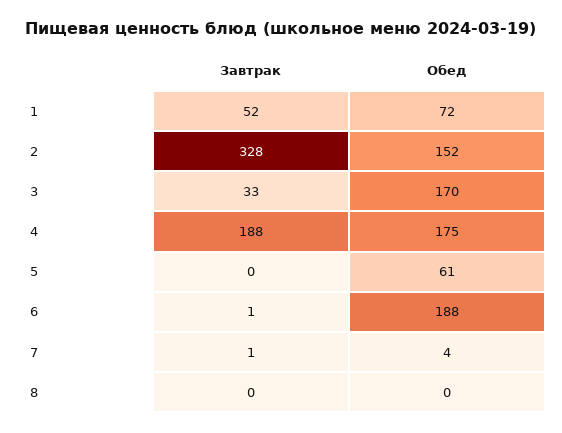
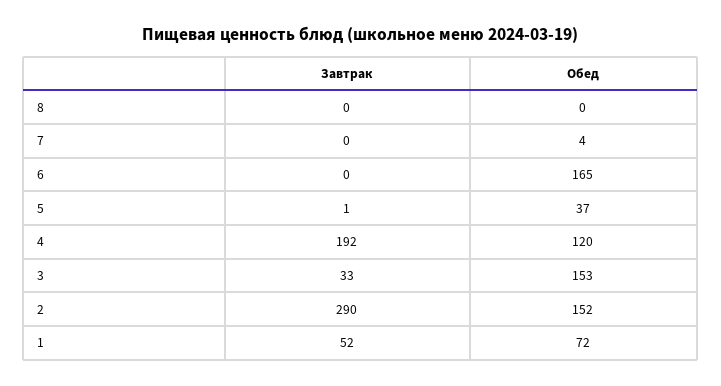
Завтрак, 2: 328 -> 290
Обед, 3: 170 -> 153
Завтрак, 4: 188 -> 192
Обед, 4: 175 -> 120
Завтрак, 5: 0 -> 1
Обед, 5: 61 -> 37
Завтрак, 6: 1 -> 0
Обед, 6: 188 -> 165
Завтрак, 7: 1 -> 0

